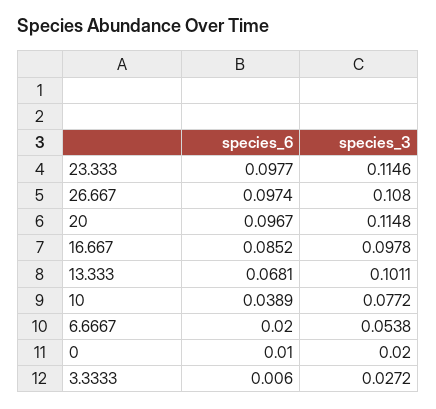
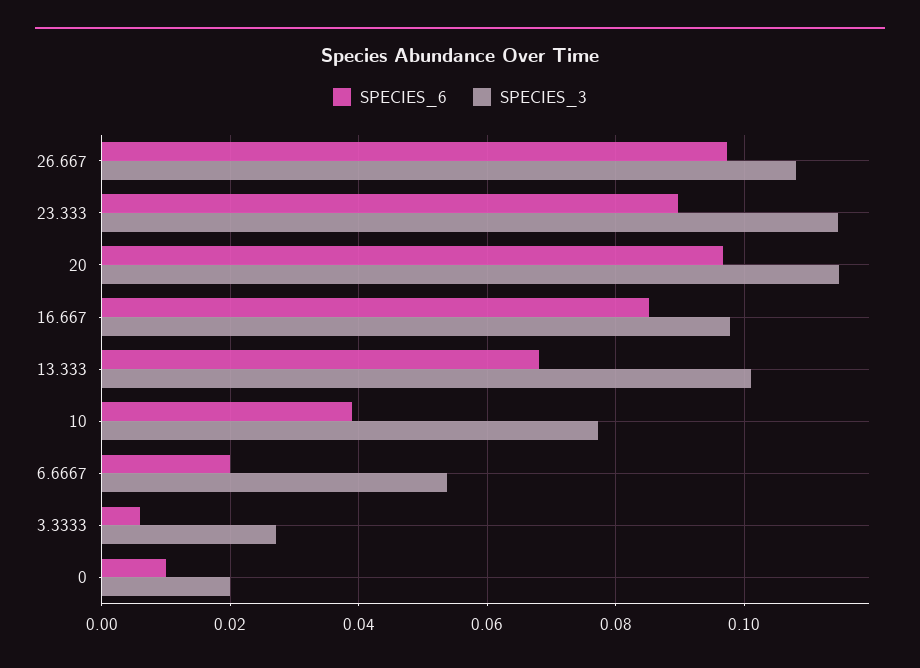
species_6, 23.333: 0.0977 -> 0.09

